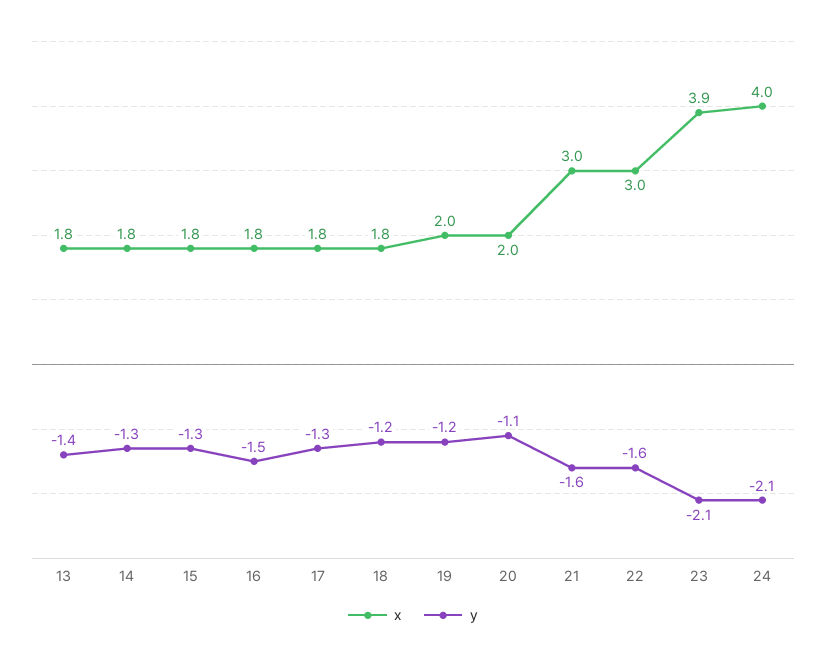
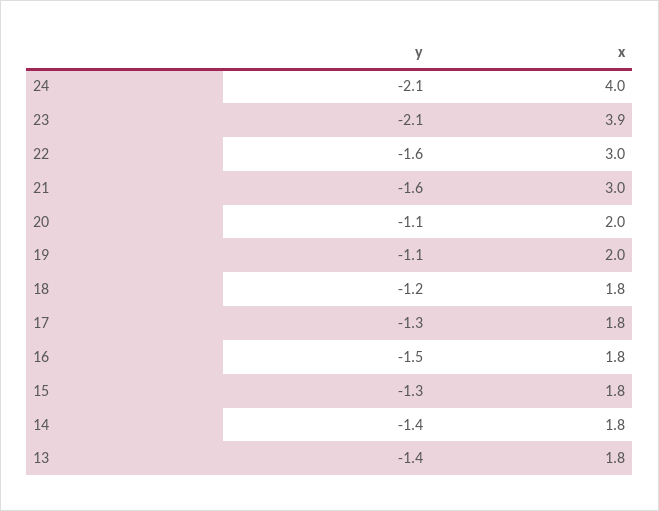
y, 14: -1.3 -> -1.4
y, 19: -1.2 -> -1.1

